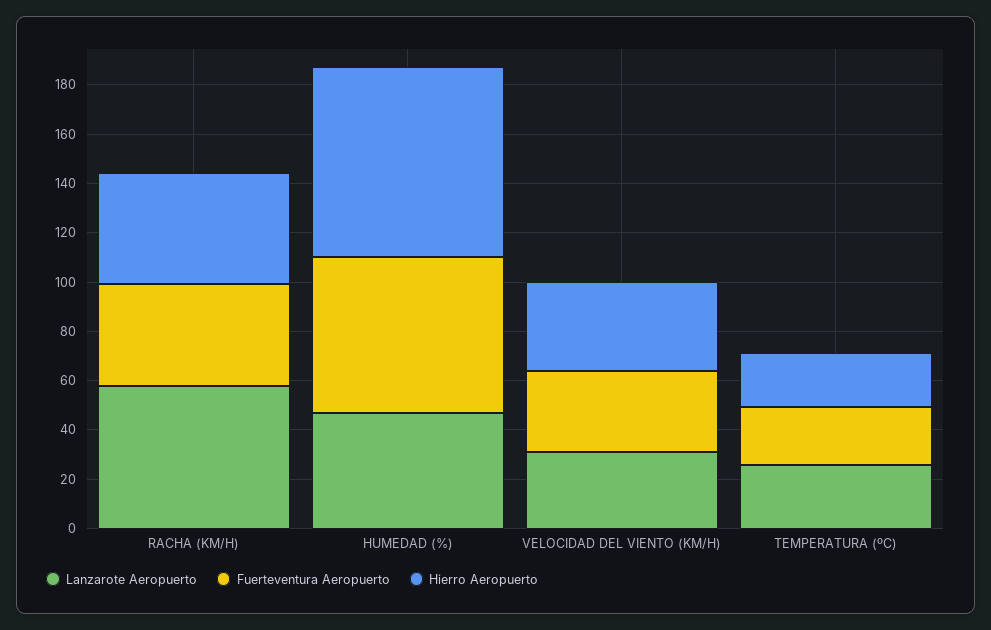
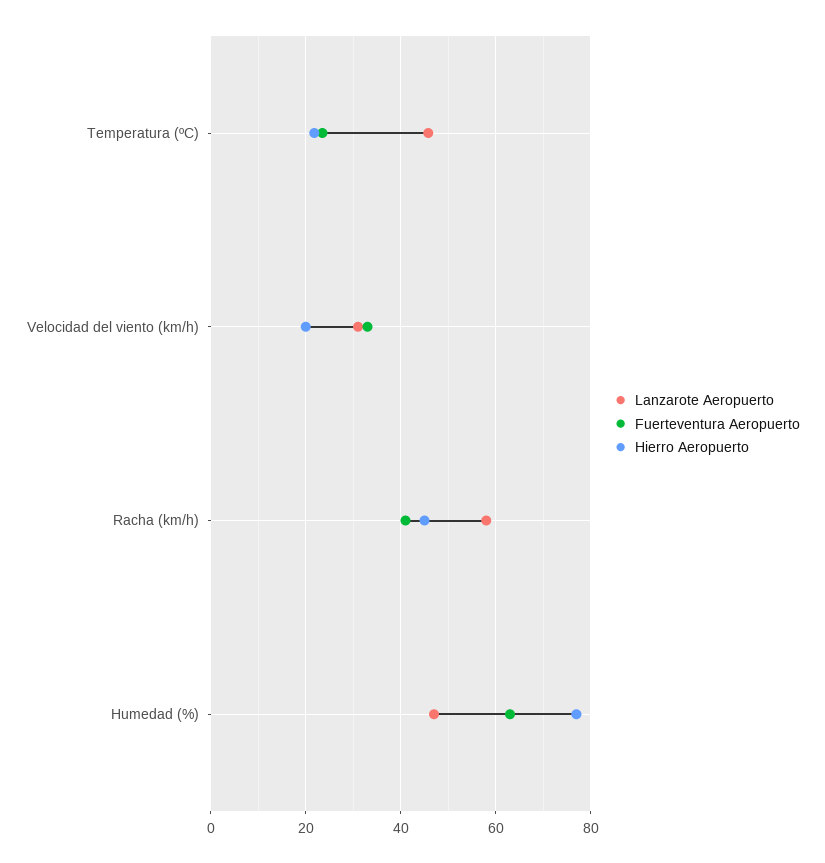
Hierro Aeropuerto, VELOCIDAD DEL VIENTO (KM/H): 35 -> 20
Lanzarote Aeropuerto, TEMPERATURA (ºC): 25 -> 46

